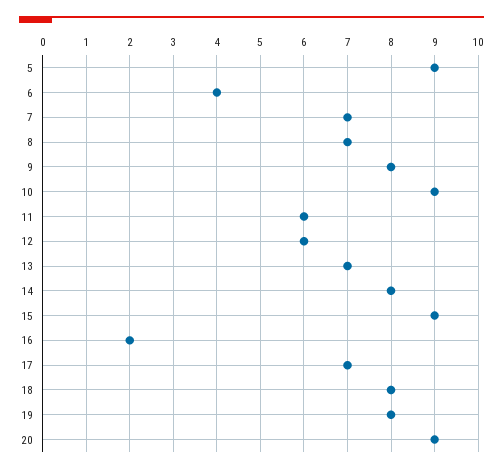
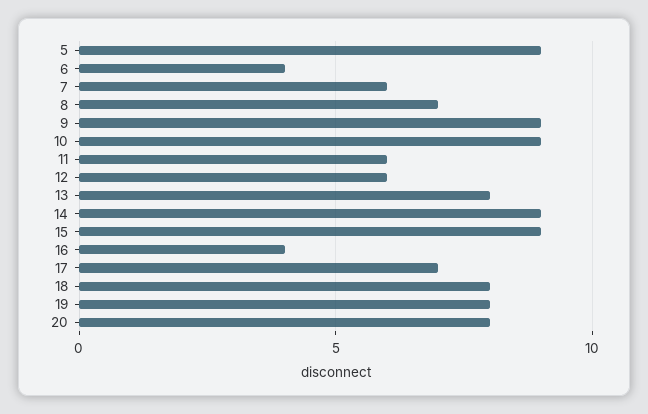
7: 7 -> 6
9: 8 -> 9
13: 7 -> 8
14: 8 -> 9
16: 2 -> 4
20: 9 -> 8

